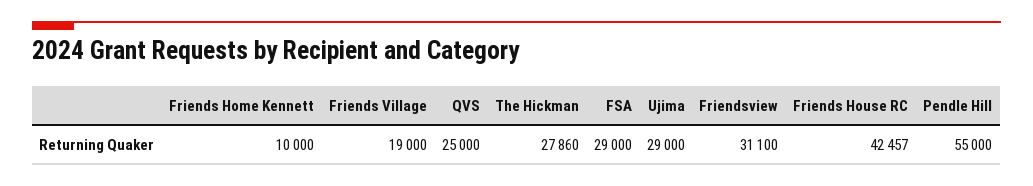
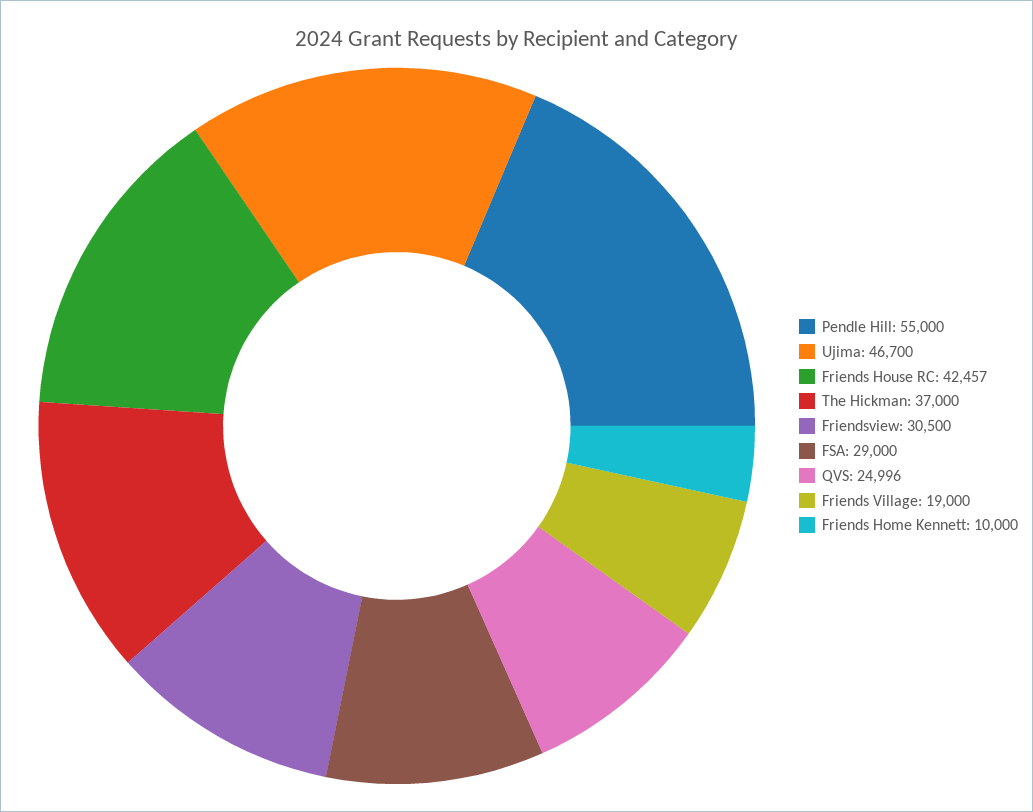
QVS: 25000 -> 24996
The Hickman: 27860 -> 37000
Ujima: 29000 -> 46700
Friendsview: 31100 -> 30500

